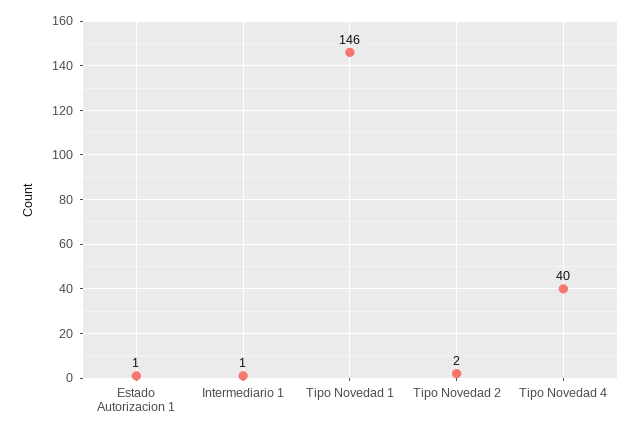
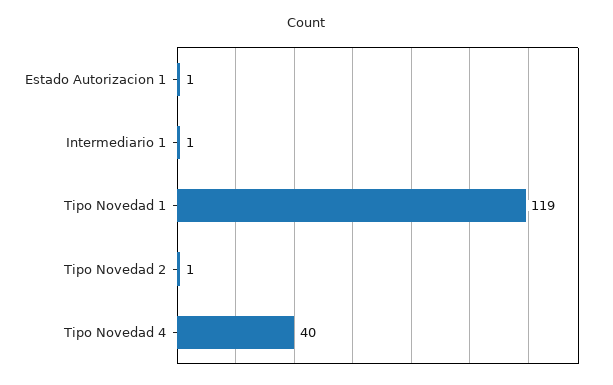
Tipo Novedad 1: 146 -> 119
Tipo Novedad 2: 2 -> 1

